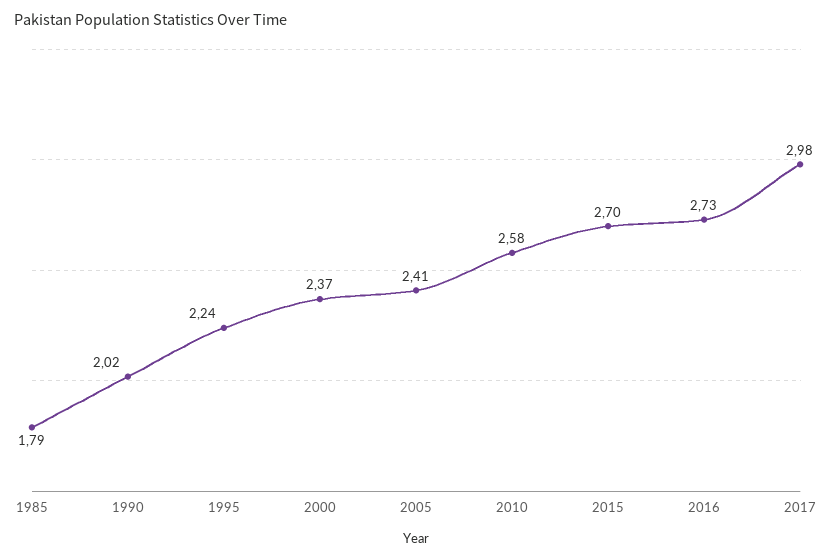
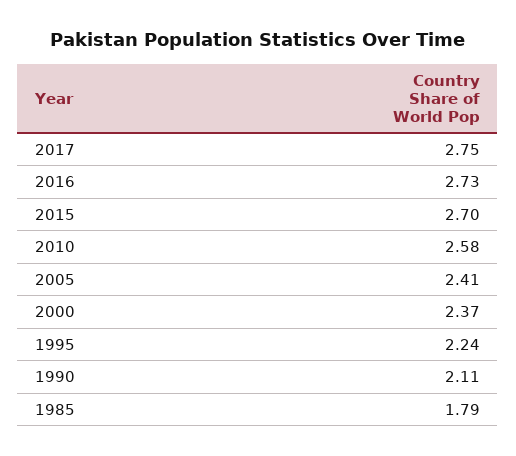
1990: 2.02 -> 2.11
2017: 2.98 -> 2.75

